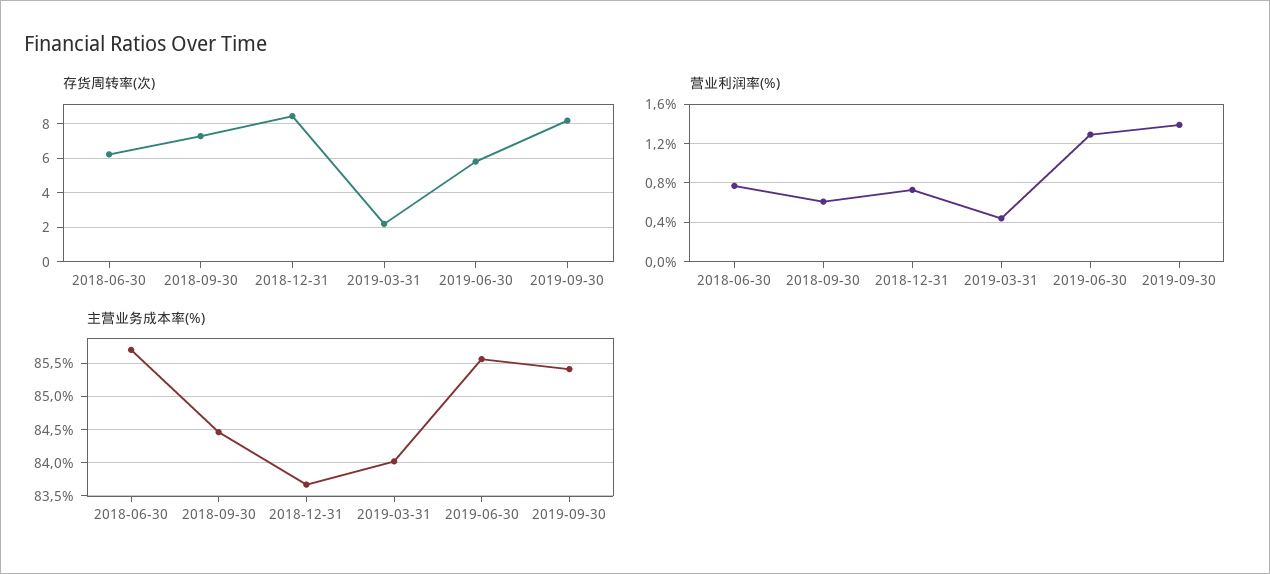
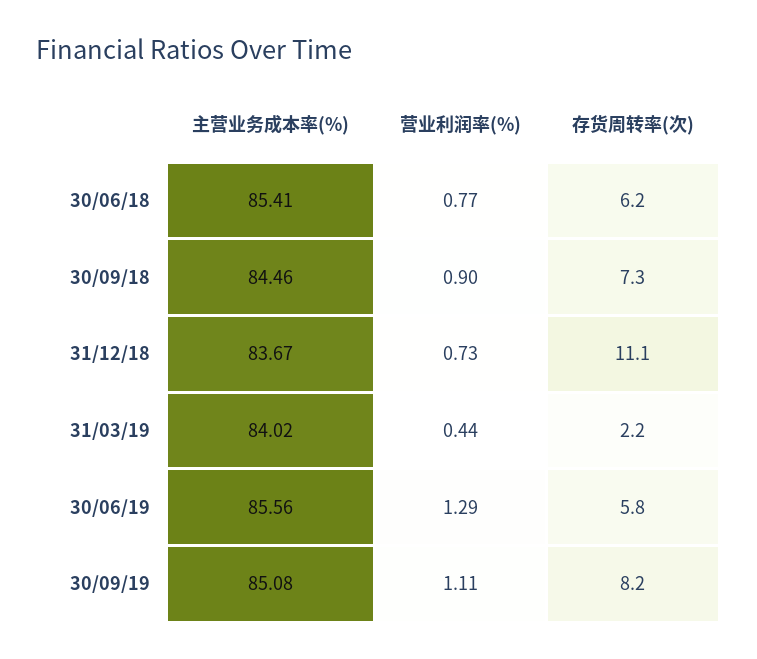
存货周转率(次), 2018-12-31: 8.5 -> 11.1
营业利润率(%), 2018-09-30: 0.6 -> 0.9
营业利润率(%), 2019-09-30: 1.4 -> 1.11
主营业务成本率(%), 2018-06-30: 85.7 -> 85.41
主营业务成本率(%), 2019-09-30: 85.4 -> 85.08

